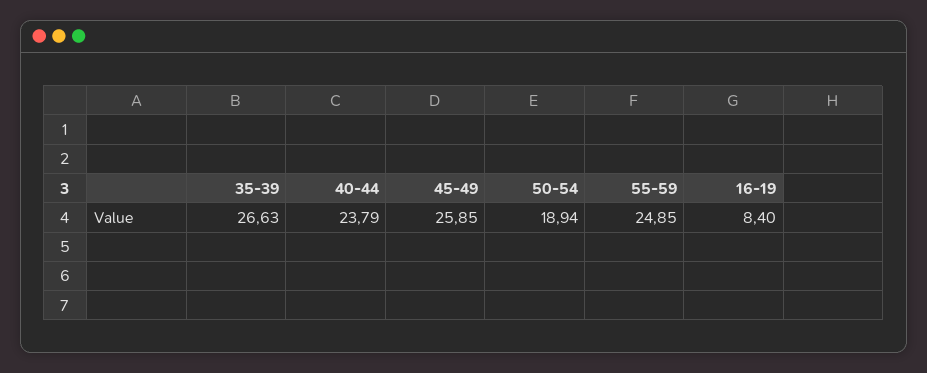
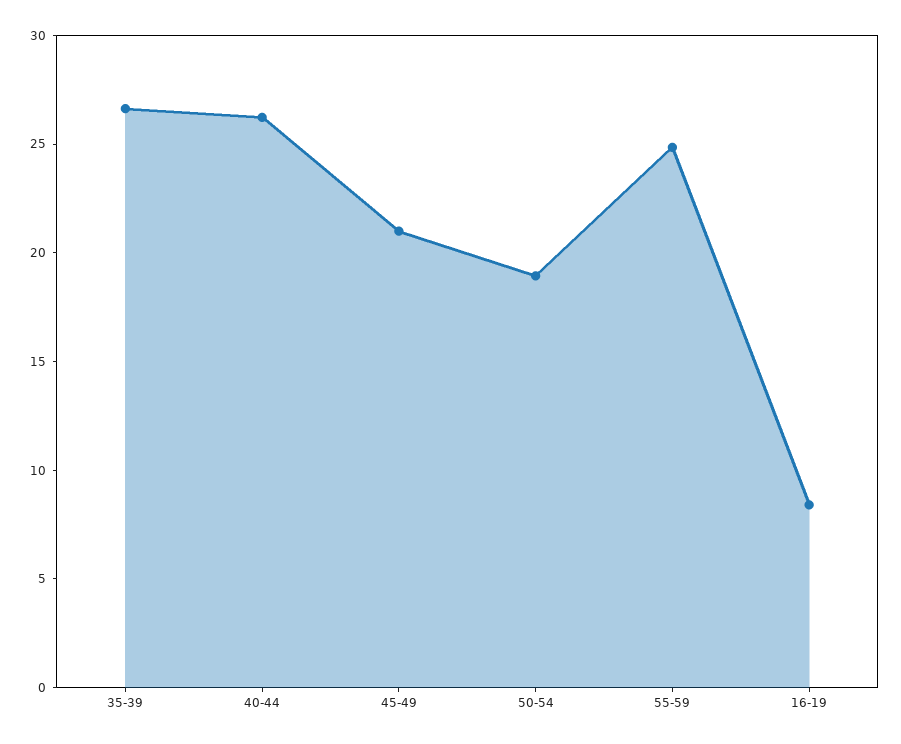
40-44: 23.79 -> 26
45-49: 25.85 -> 21

